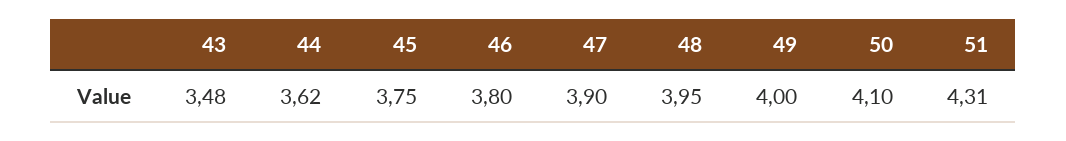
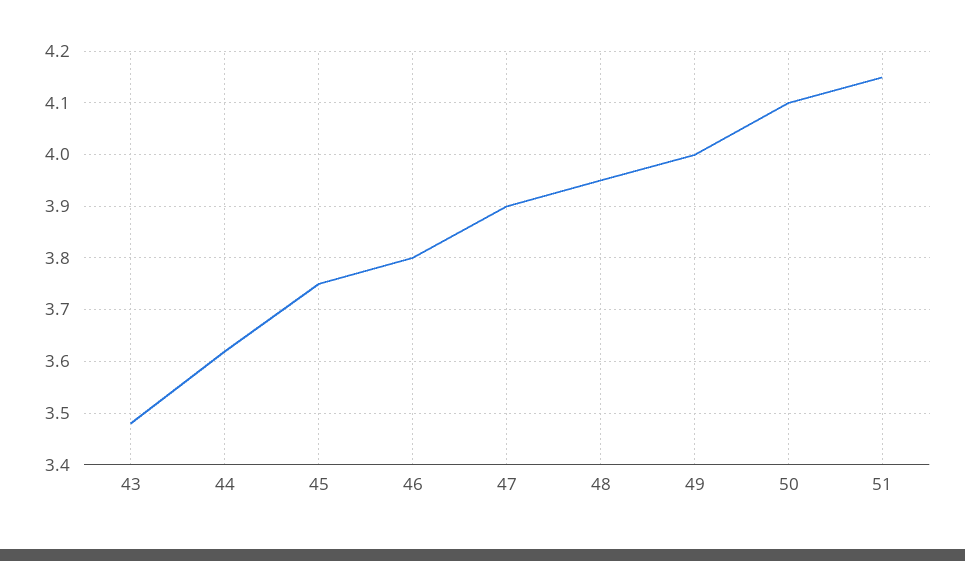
51: 4.31 -> 4.15

